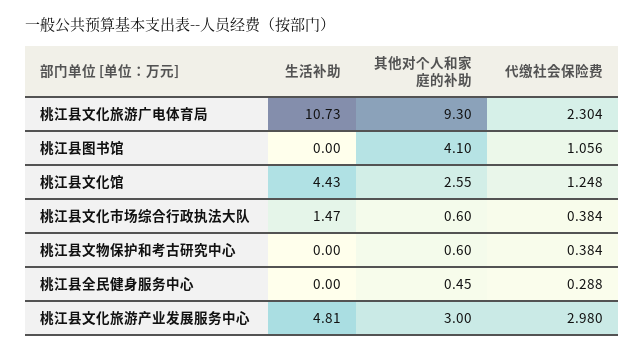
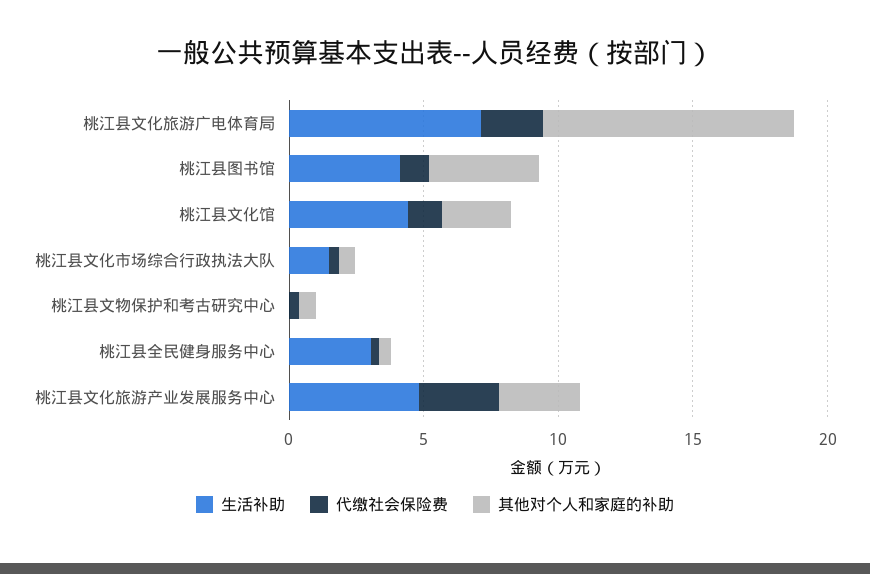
生活补助, 桃江县文化旅游广电体育局: 10.73 -> 7
生活补助, 桃江县图书馆: 0 -> 4
生活补助, 桃江县全民健身服务中心: 0 -> 3

